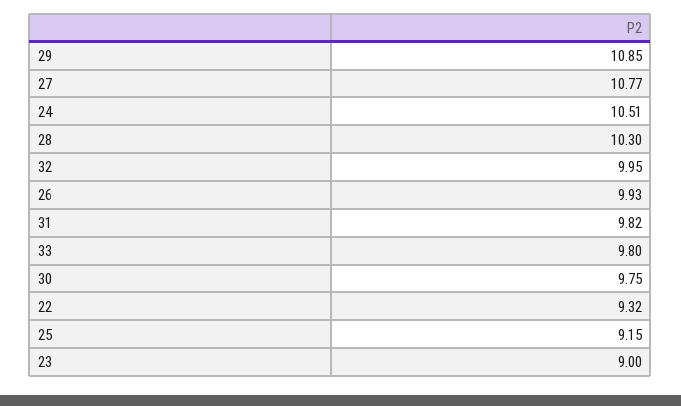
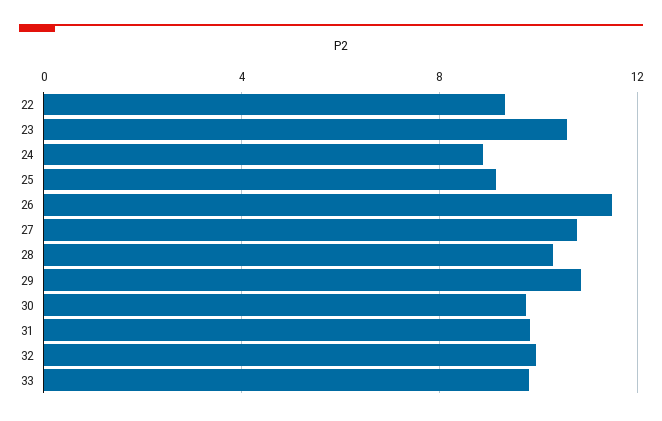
24: 10.51 -> 9
26: 9.93 -> 11.5
23: 9 -> 10.5

